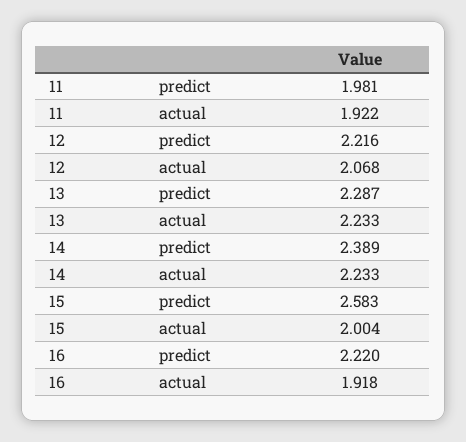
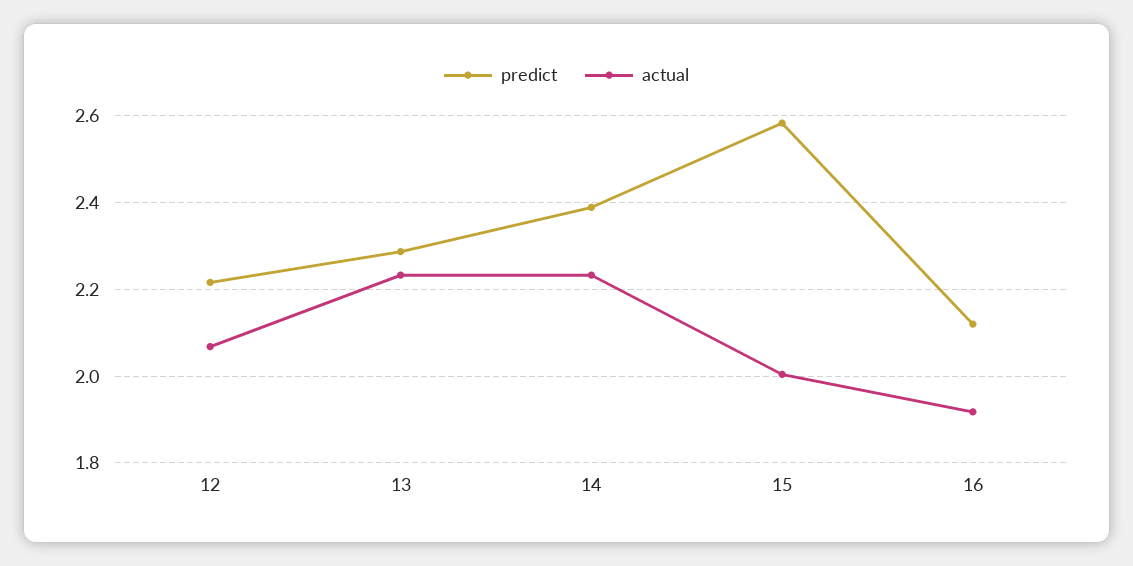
predict, 11: 1.981 -> none
actual, 11: 1.922 -> none
predict, 16: 2.22 -> 2.12

